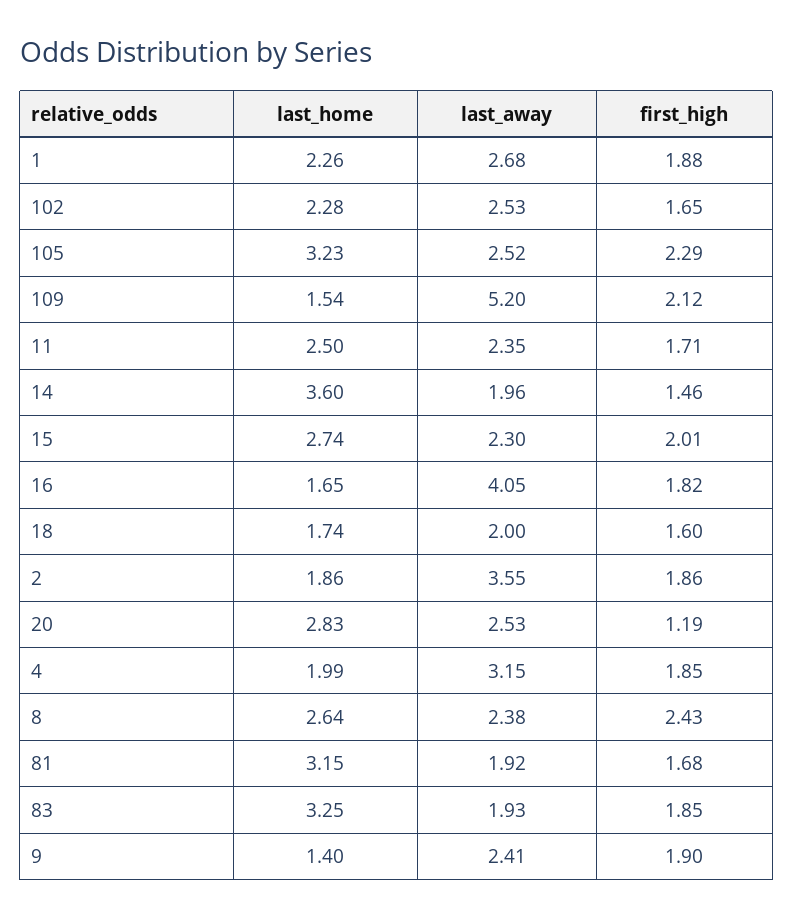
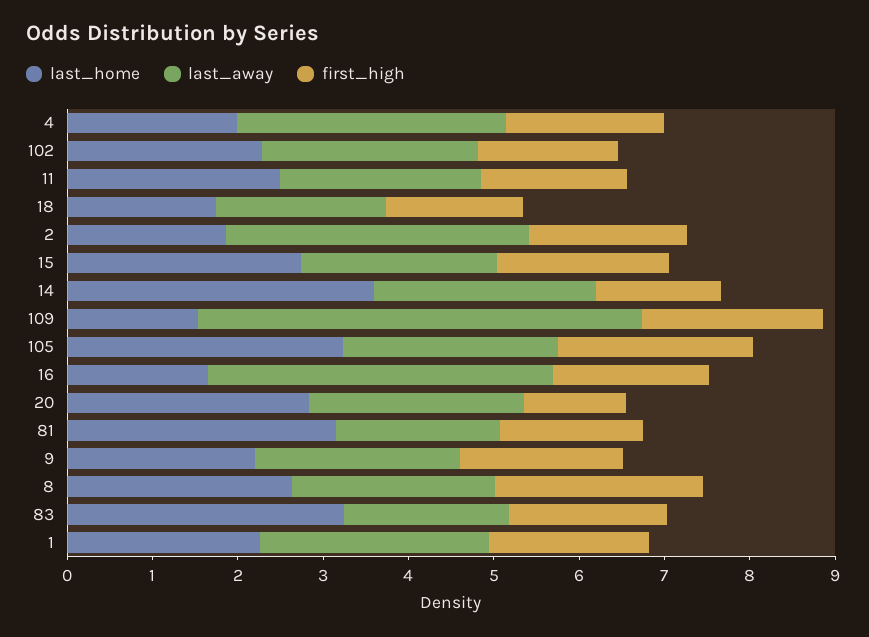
last_away, 14: 1.96 -> 2.6
last_home, 9: 1.4 -> 2.2

